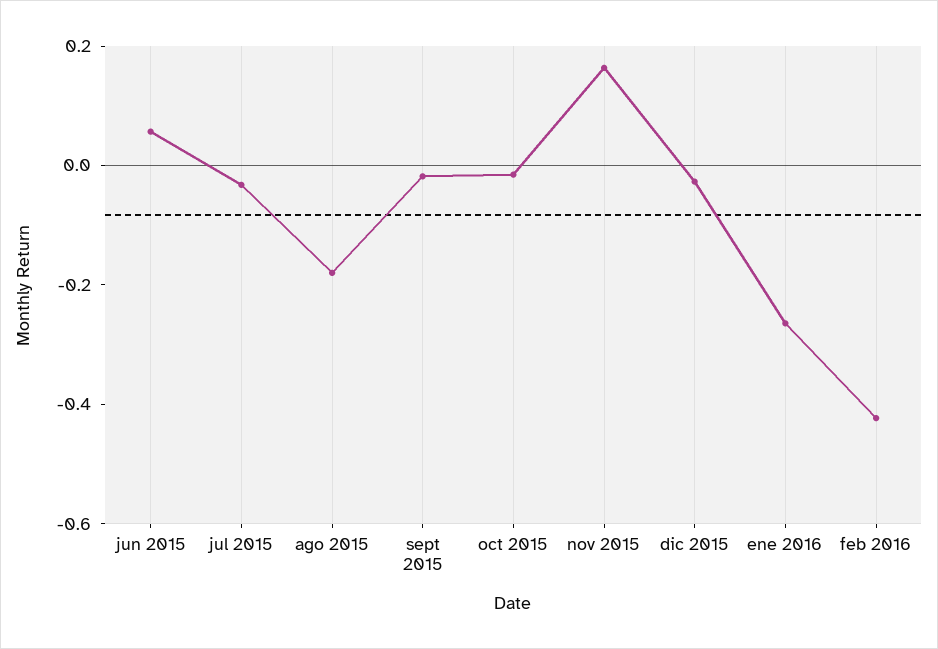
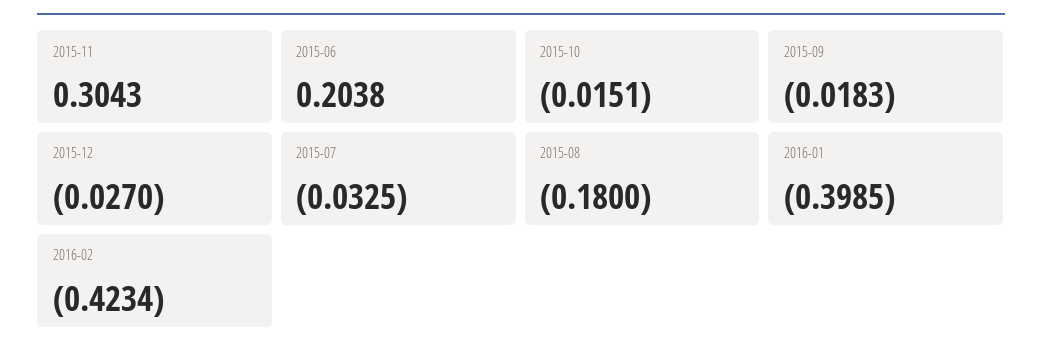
jun 2015: 0.05 -> 0.2038
nov 2015: 0.15 -> 0.3043
ene 2016: -0.25 -> -0.3985

